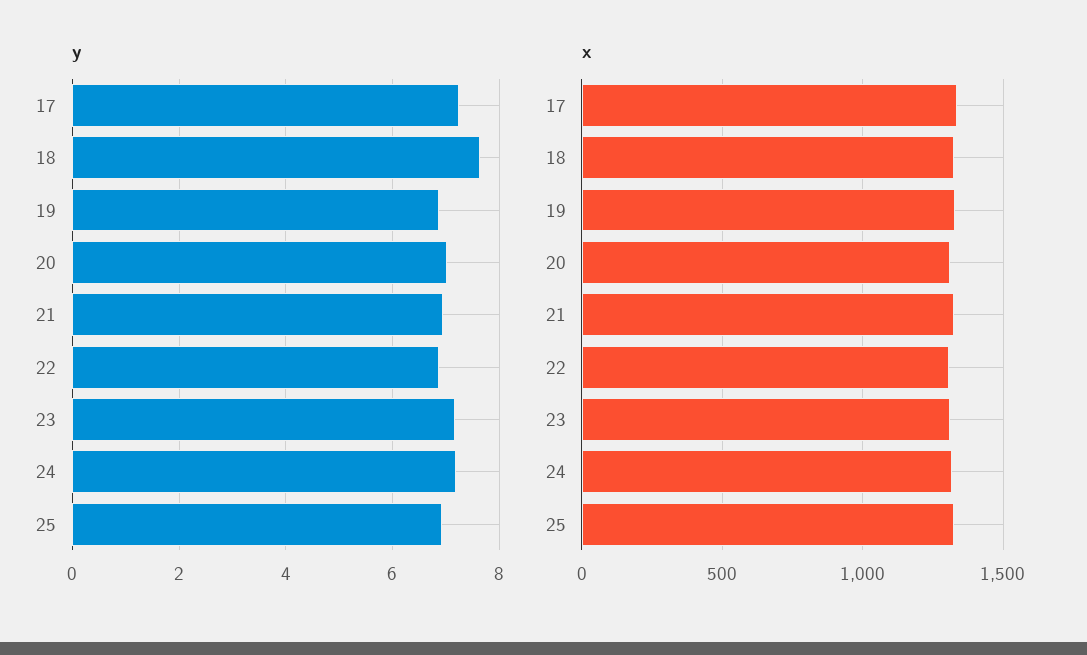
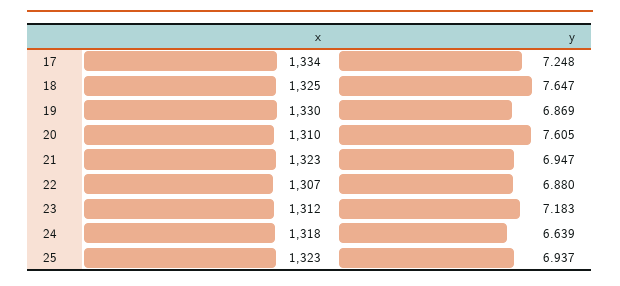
y, 20: 7 -> 7.605
y, 24: 7.2 -> 6.639

